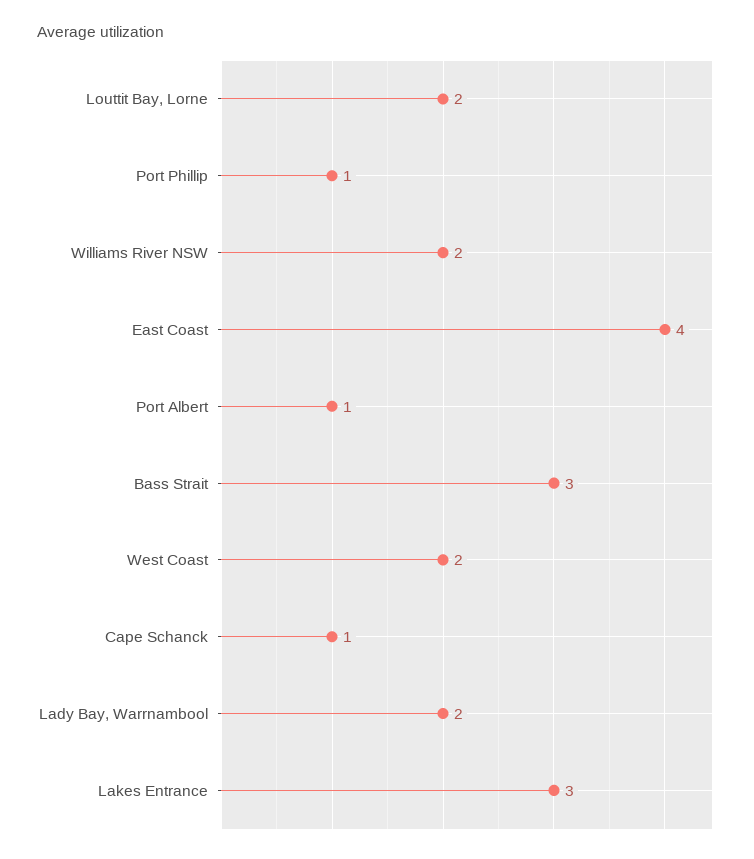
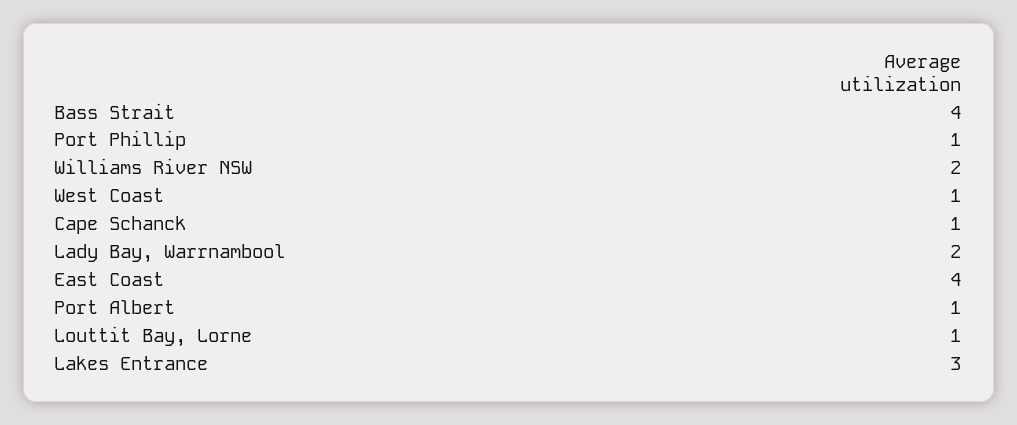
Louttit Bay, Lorne: 2 -> 1
Bass Strait: 3 -> 4
West Coast: 2 -> 1

